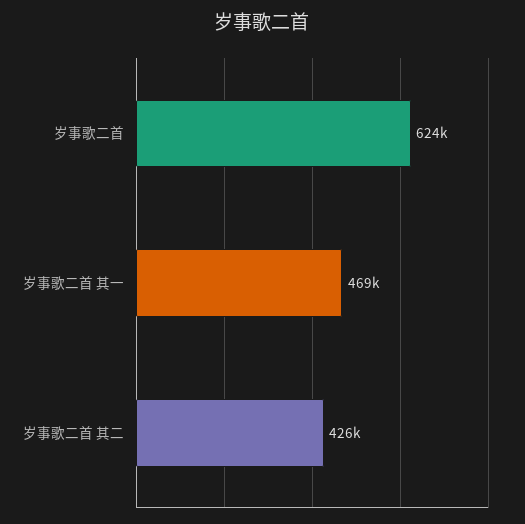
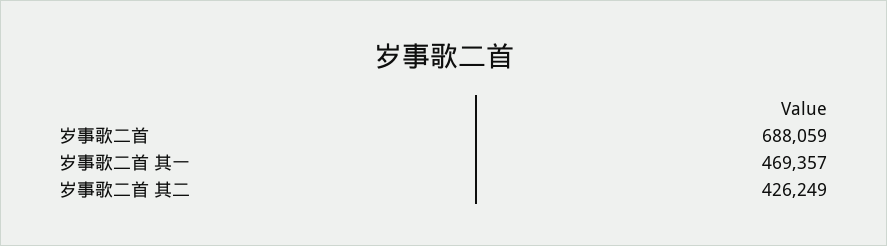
岁事歌二首: 624000 -> 688059

